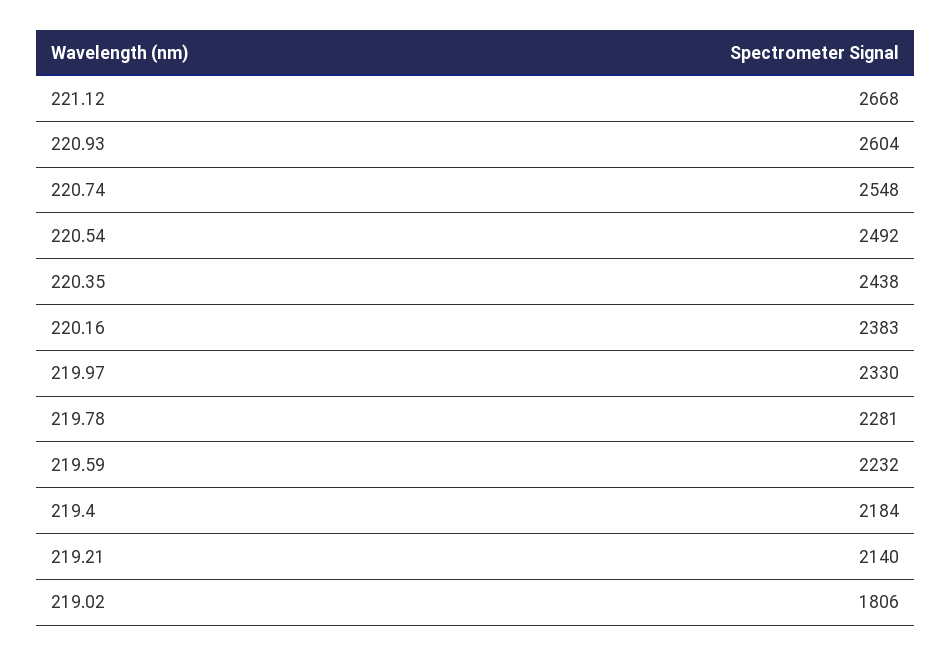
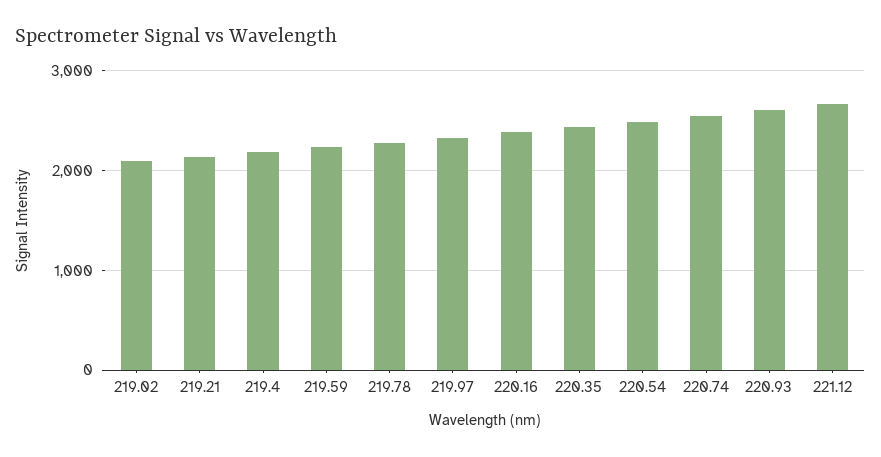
219.02: 1806 -> 2100

